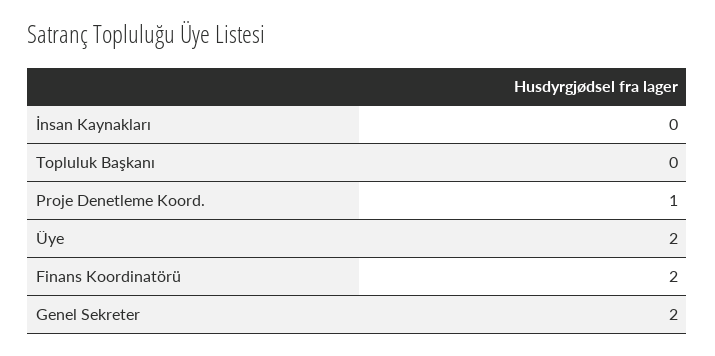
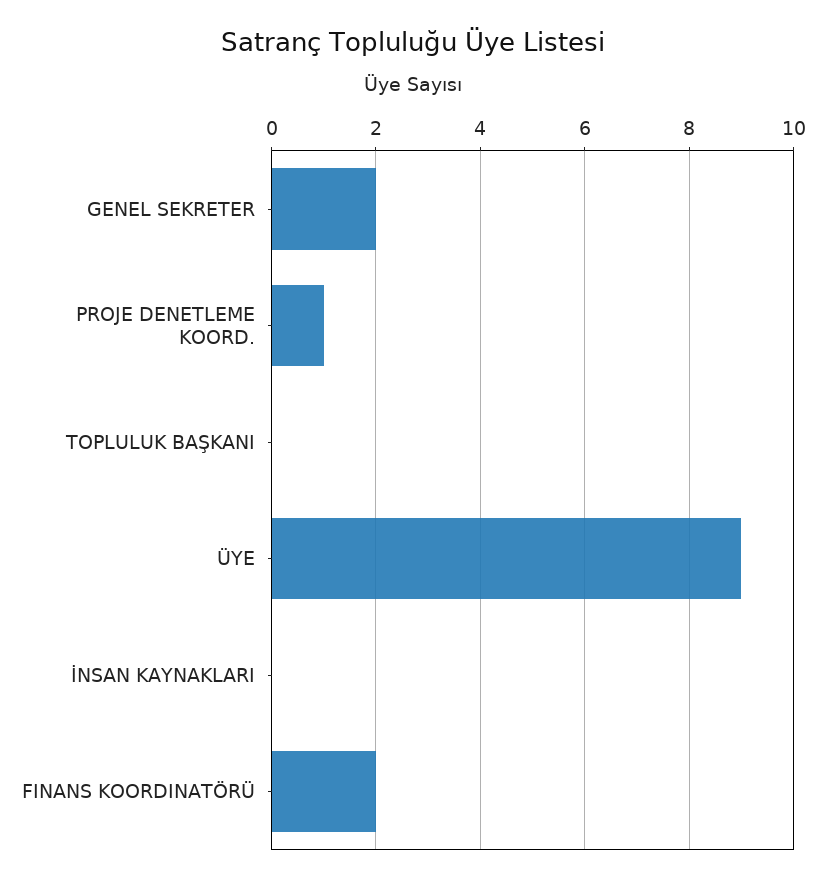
Üye: 2 -> 9

